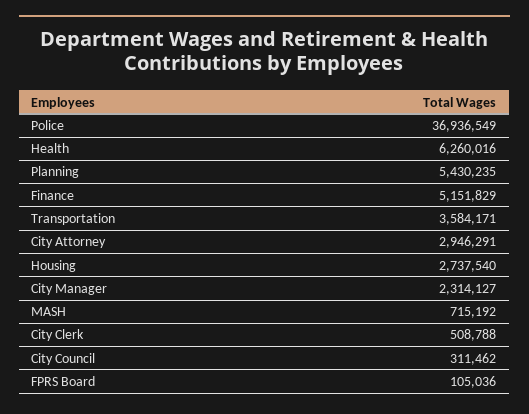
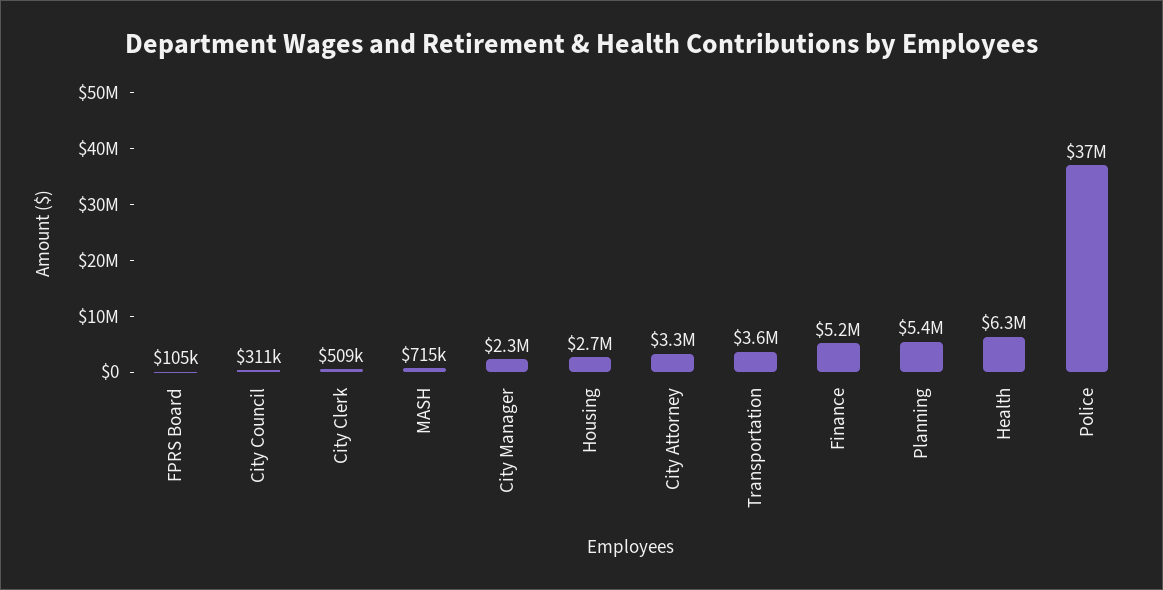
City Attorney: 2946291 -> 3300000

